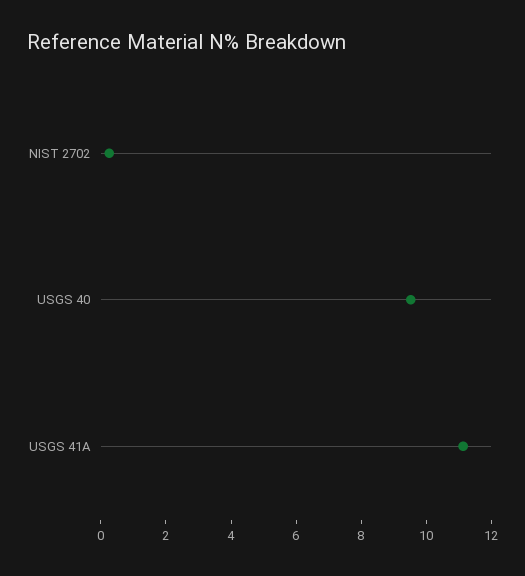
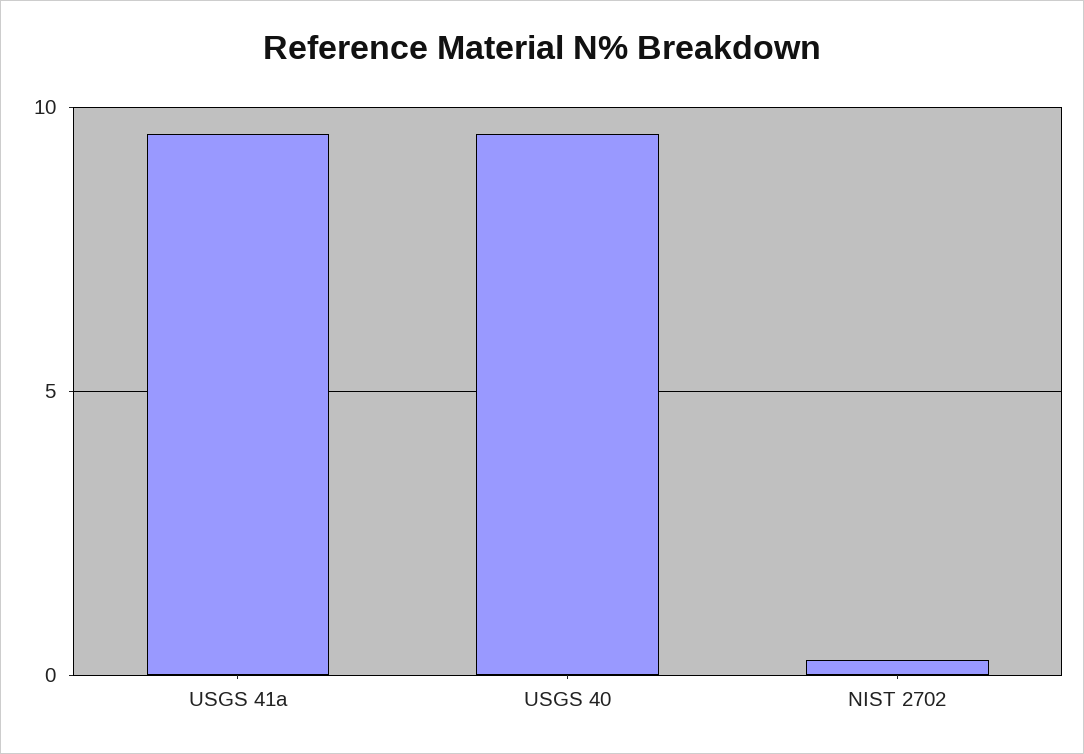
USGS 41A: 11 -> 9.5

